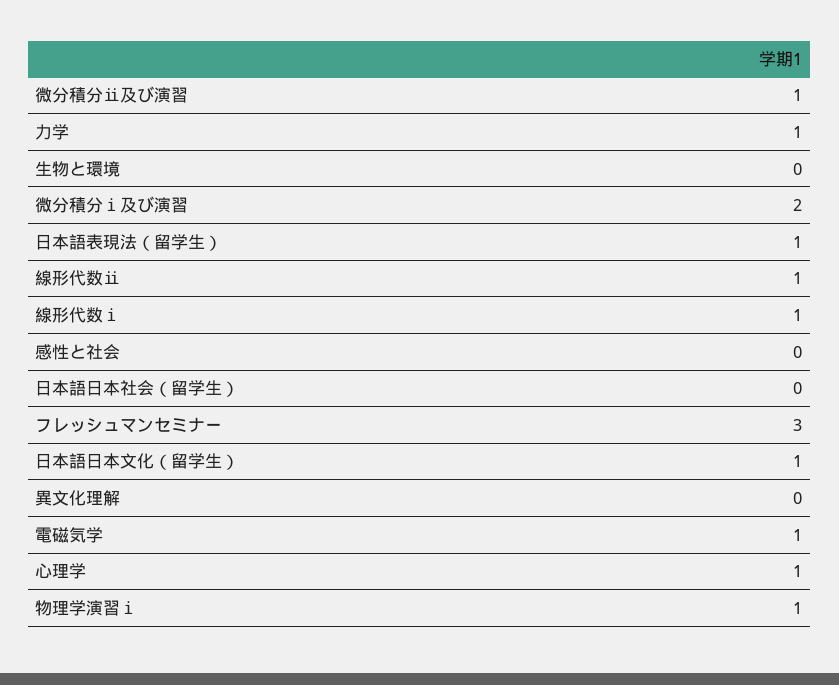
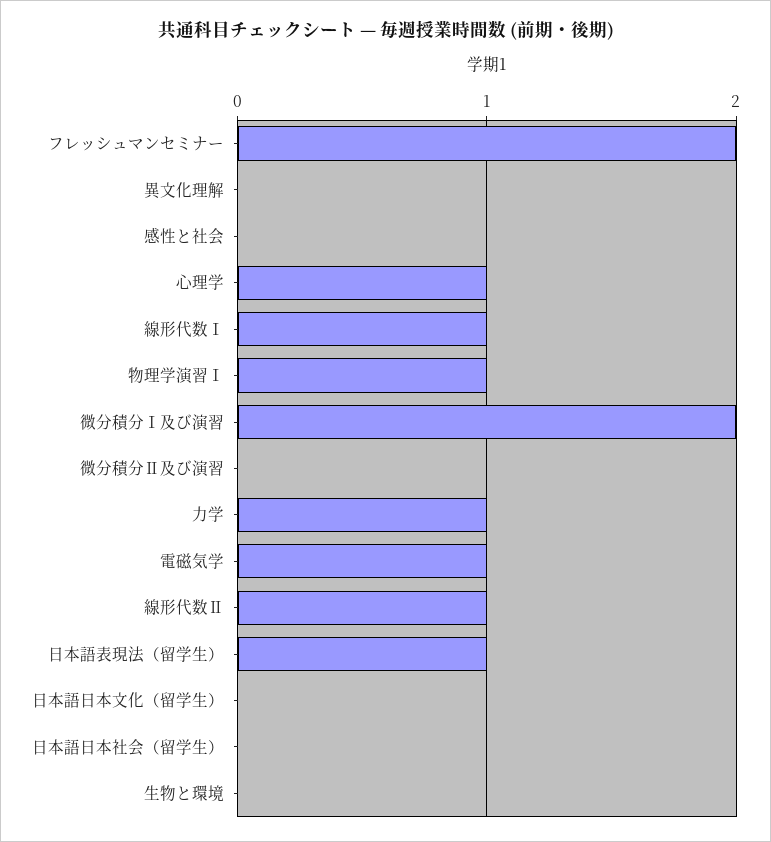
微分積分ⅱ及び演習: 1 -> 0
フレッシュマンセミナー: 3 -> 2
日本語日本文化（留学生）: 1 -> 0

